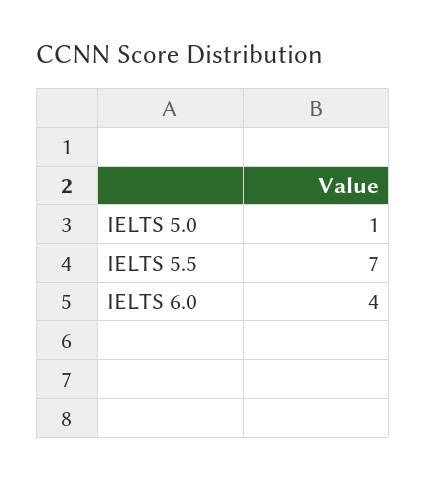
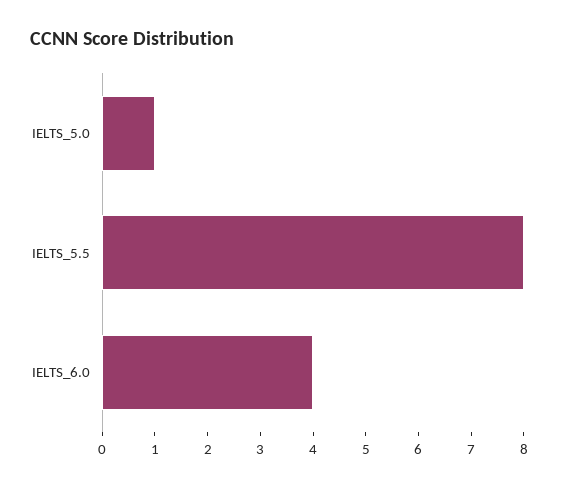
IELTS 5.5: 7 -> 8

